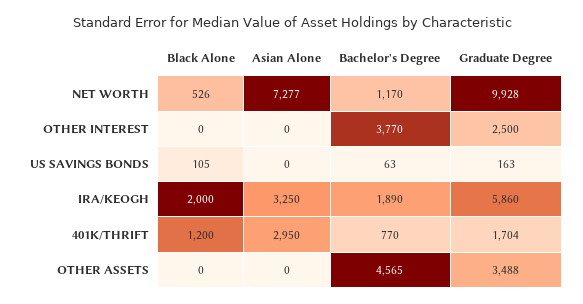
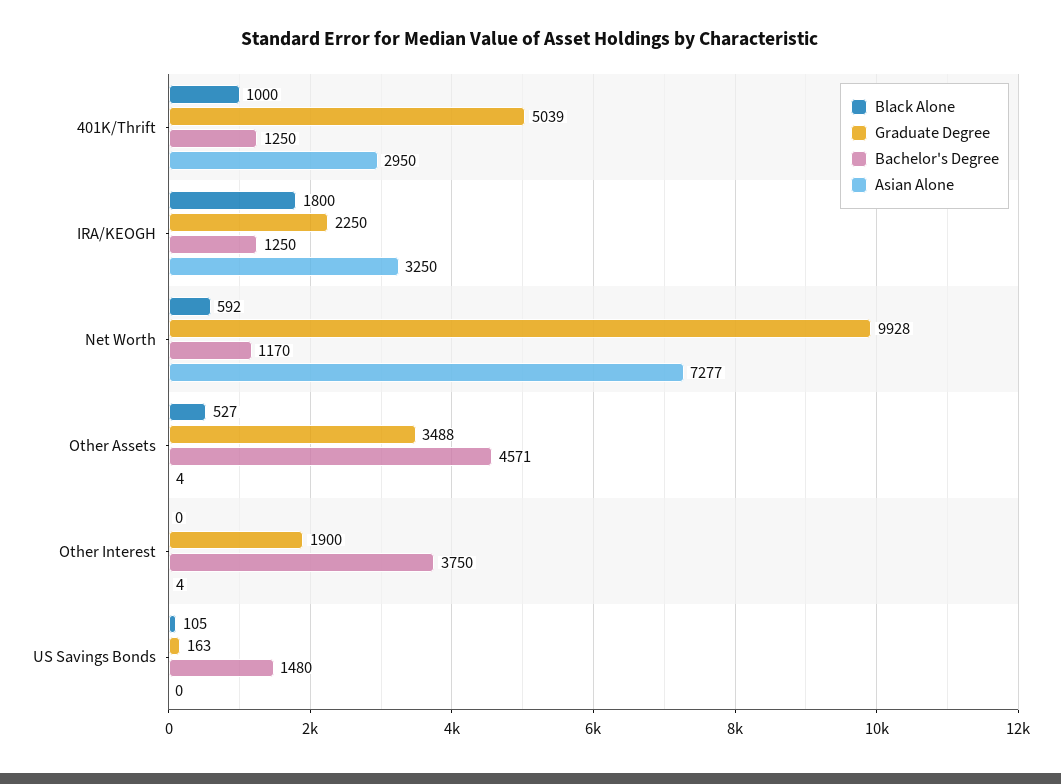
Black Alone, NET WORTH: 526 -> 592
Asian Alone, OTHER INTEREST: 0 -> 4
Bachelor's Degree, OTHER INTEREST: 3770 -> 3750
Graduate Degree, OTHER INTEREST: 2500 -> 1900
Bachelor's Degree, US SAVINGS BONDS: 63 -> 1480
Black Alone, IRA/KEOGH: 2000 -> 1800
Bachelor's Degree, IRA/KEOGH: 1890 -> 1250
Graduate Degree, IRA/KEOGH: 5860 -> 2250
Black Alone, 401K/THRIFT: 1200 -> 1000
Bachelor's Degree, 401K/THRIFT: 770 -> 1250
Graduate Degree, 401K/THRIFT: 1704 -> 5039
Black Alone, OTHER ASSETS: 0 -> 527
Asian Alone, OTHER ASSETS: 0 -> 4
Bachelor's Degree, OTHER ASSETS: 4565 -> 4571

